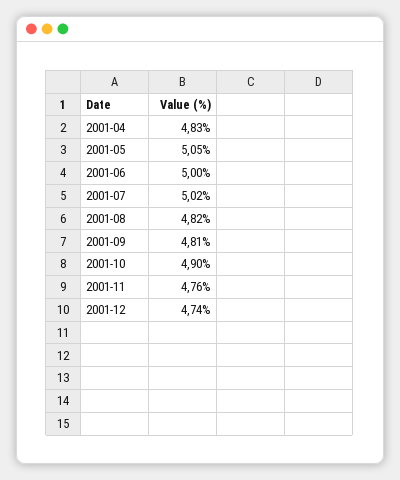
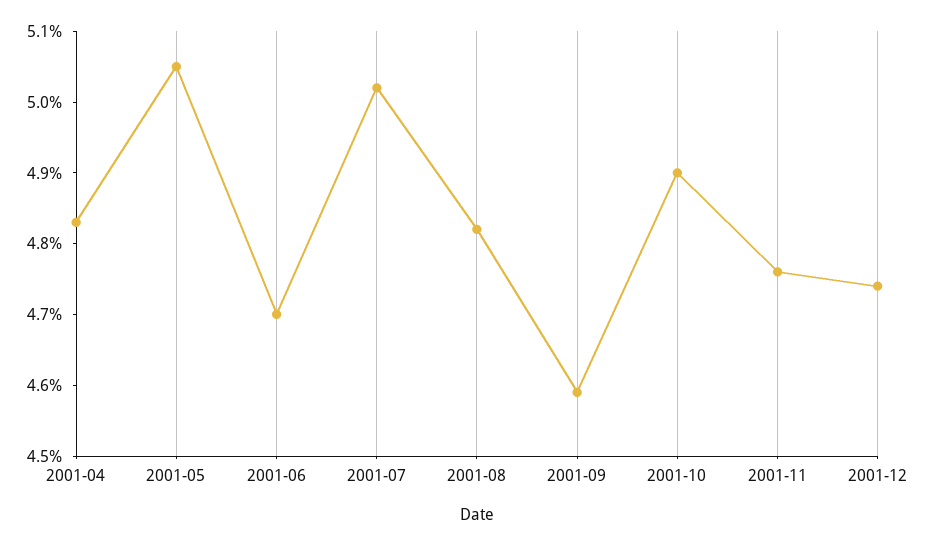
2001-06: 5 -> 4.7
2001-09: 4.81 -> 4.6

